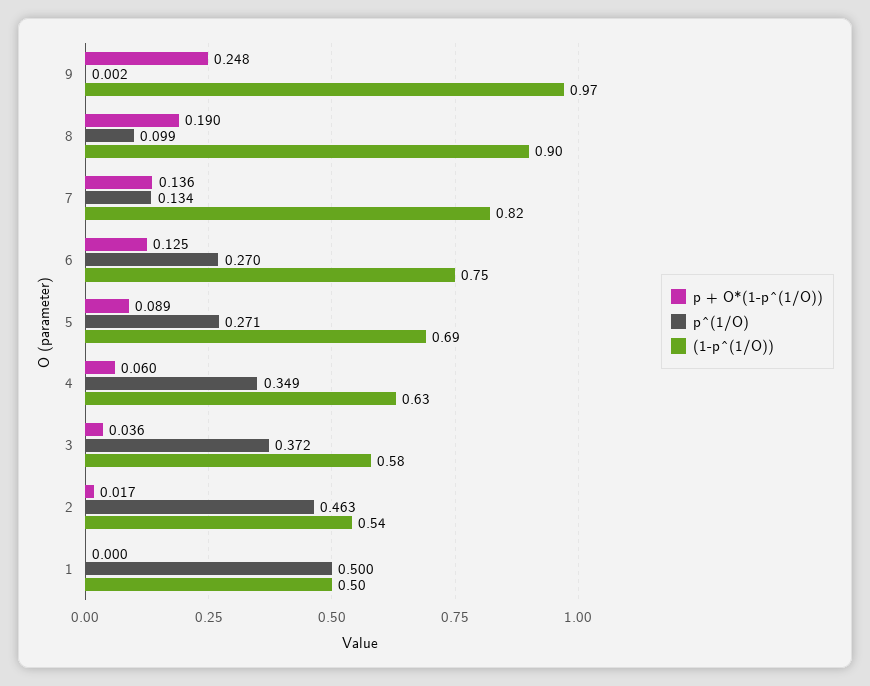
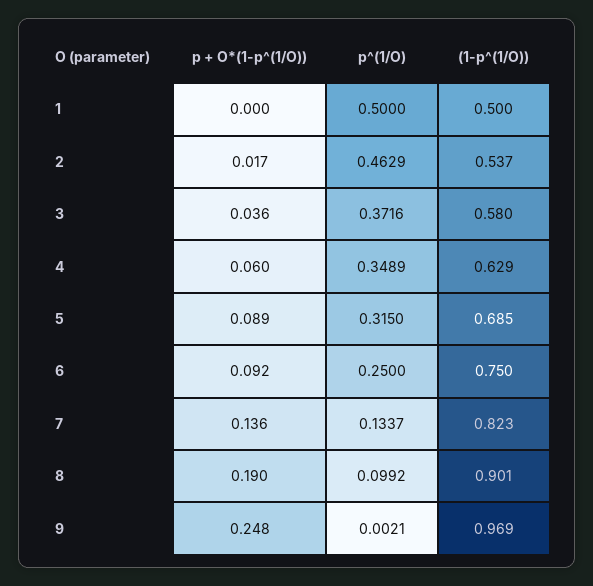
p + O*(1-p^(1/O)), 6: 0.125 -> 0.092
p^(1/O), 6: 0.27 -> 0.25
p^(1/O), 5: 0.271 -> 0.315

